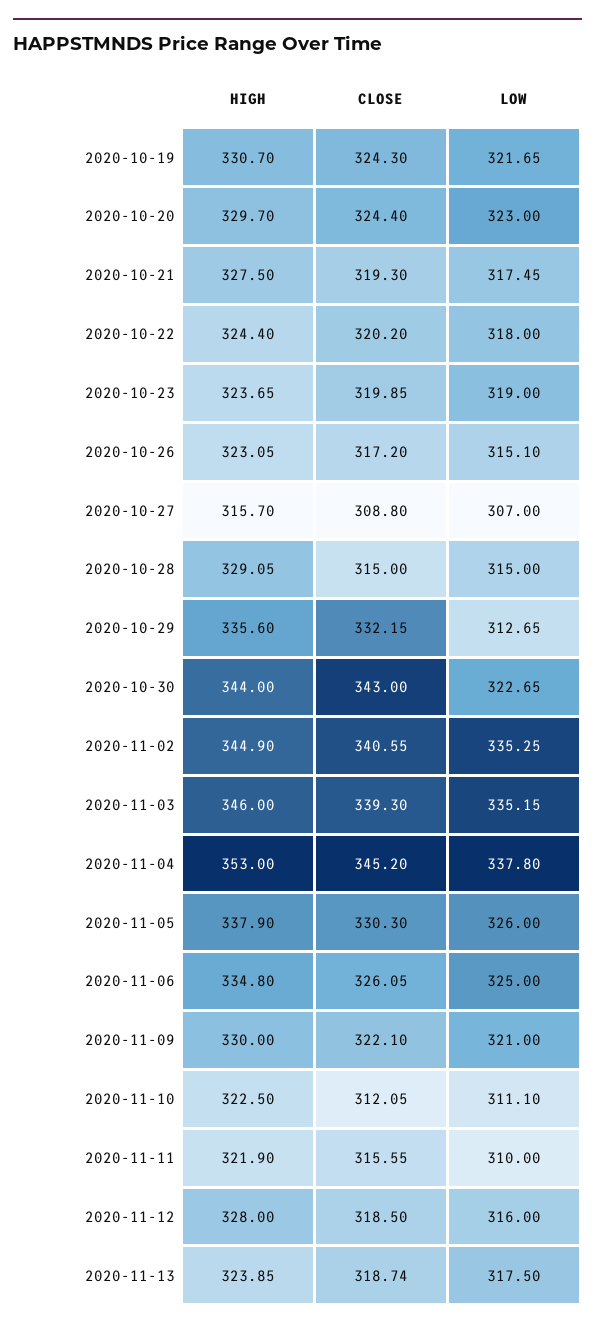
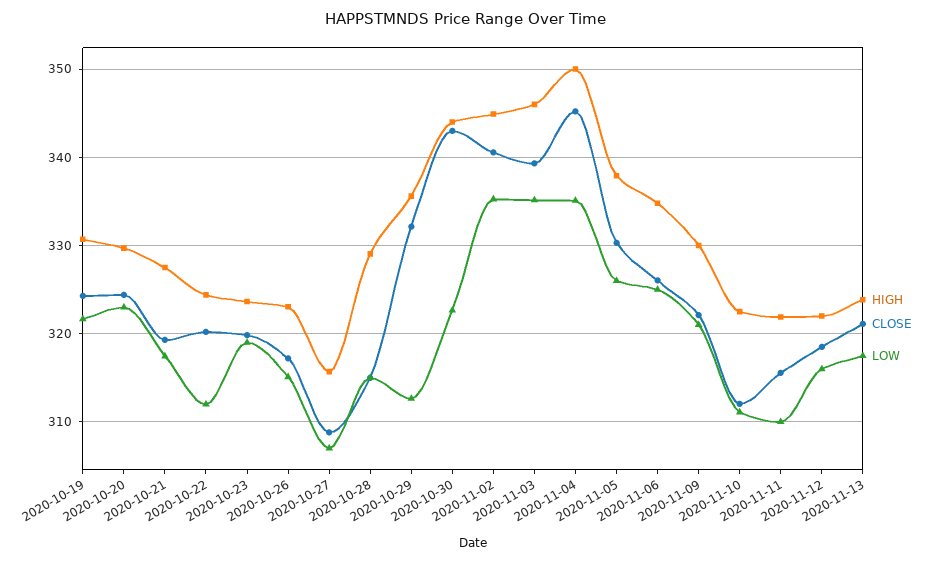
LOW, 2020-10-22: 318 -> 312
HIGH, 2020-11-04: 353 -> 350
LOW, 2020-11-04: 337.8 -> 335
HIGH, 2020-11-12: 328 -> 322
CLOSE, 2020-11-13: 318.74 -> 321

